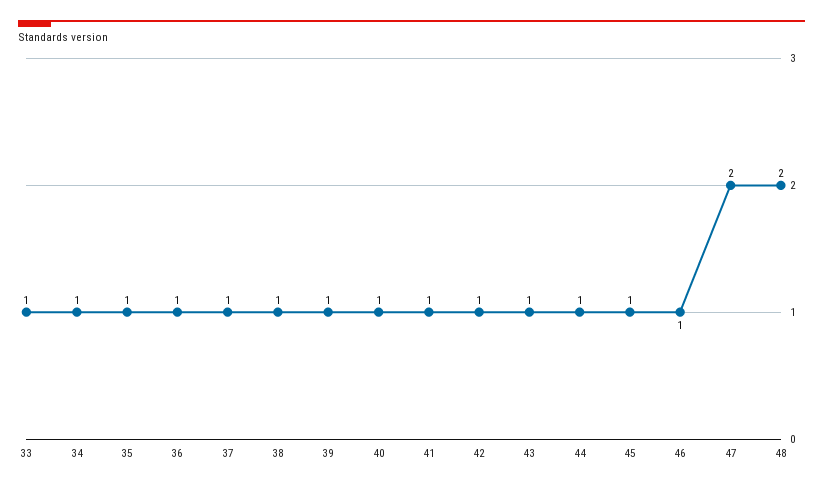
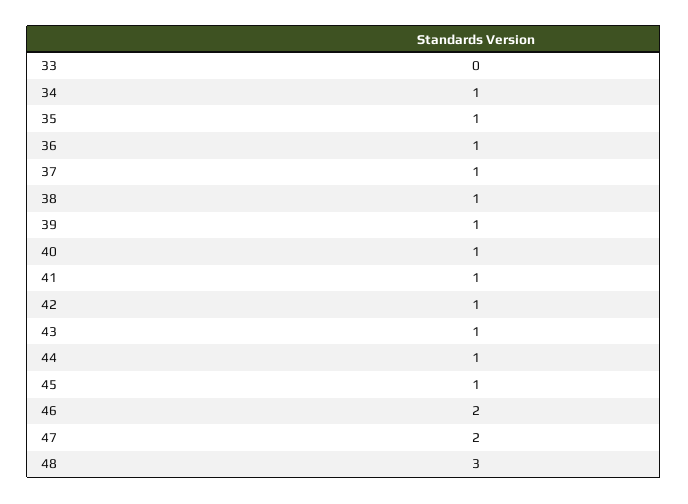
33: 1 -> 0
46: 1 -> 2
48: 2 -> 3

